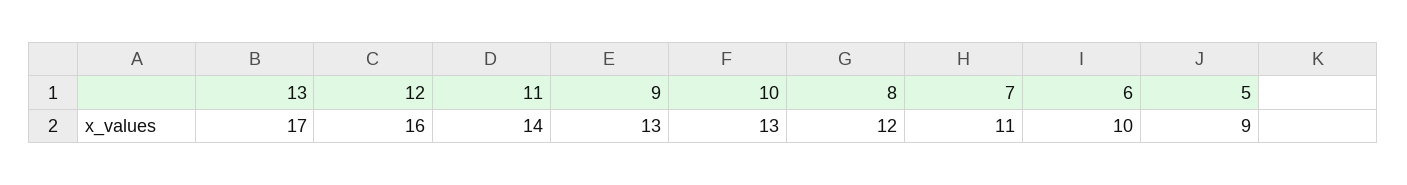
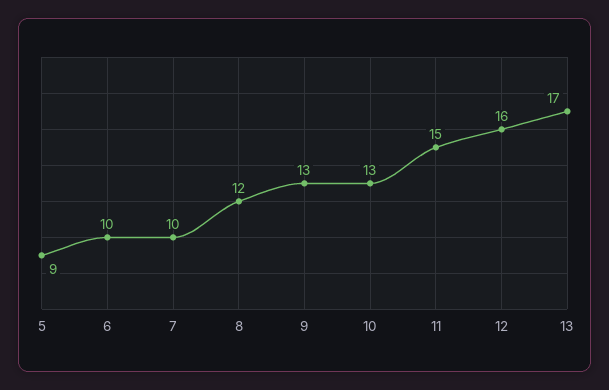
11: 14 -> 15
7: 11 -> 10

